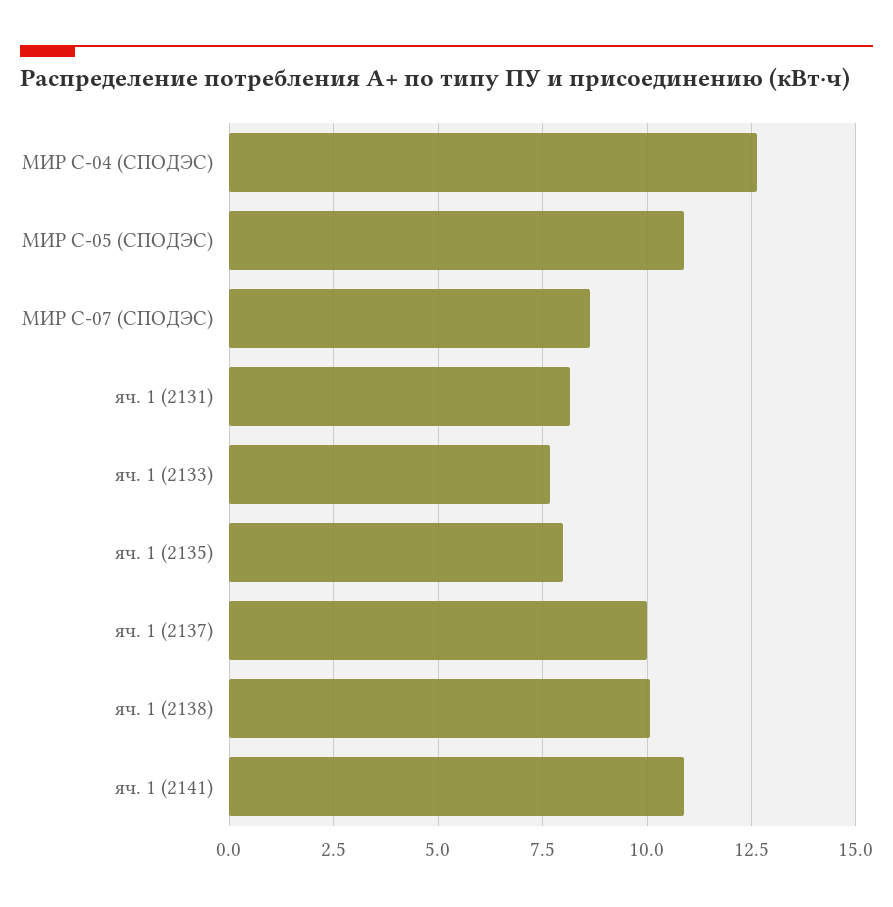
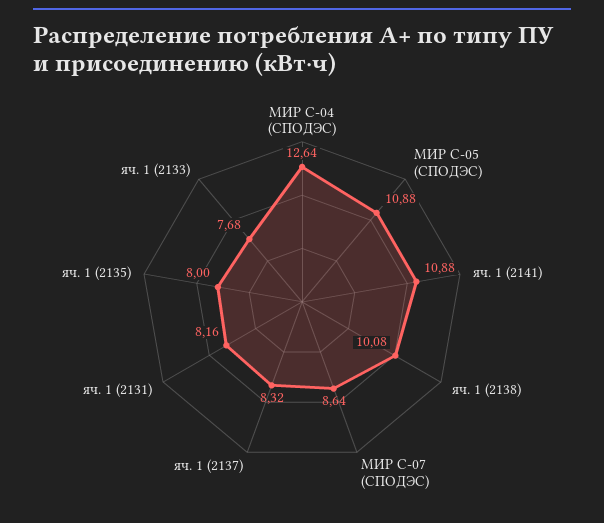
яч. 1 (2137): 10 -> 8.32

